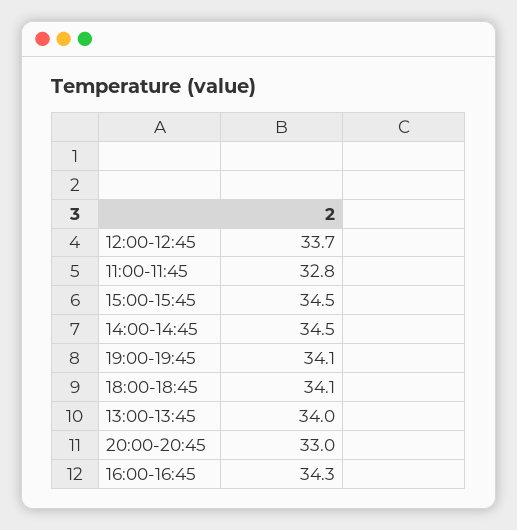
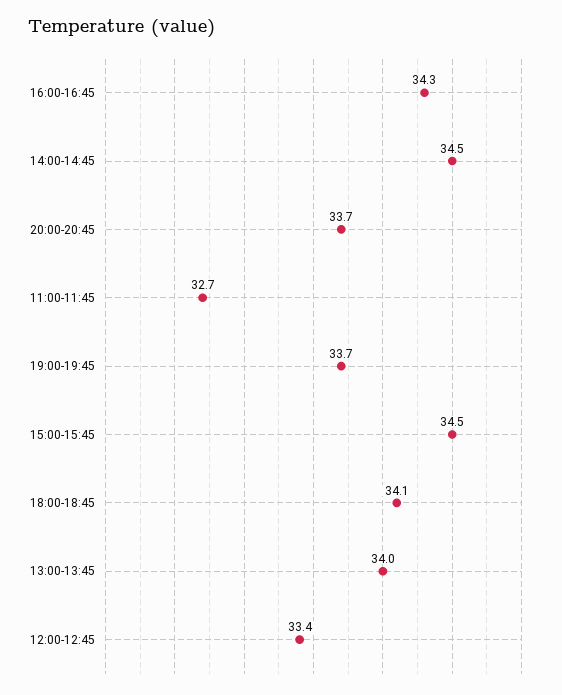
12:00-12:45: 33.7 -> 33.4
11:00-11:45: 32.8 -> 32.7
19:00-19:45: 34.1 -> 33.7
20:00-20:45: 33 -> 33.7

